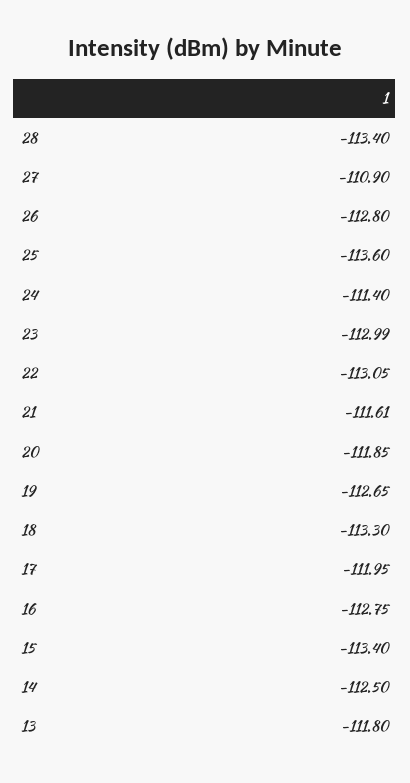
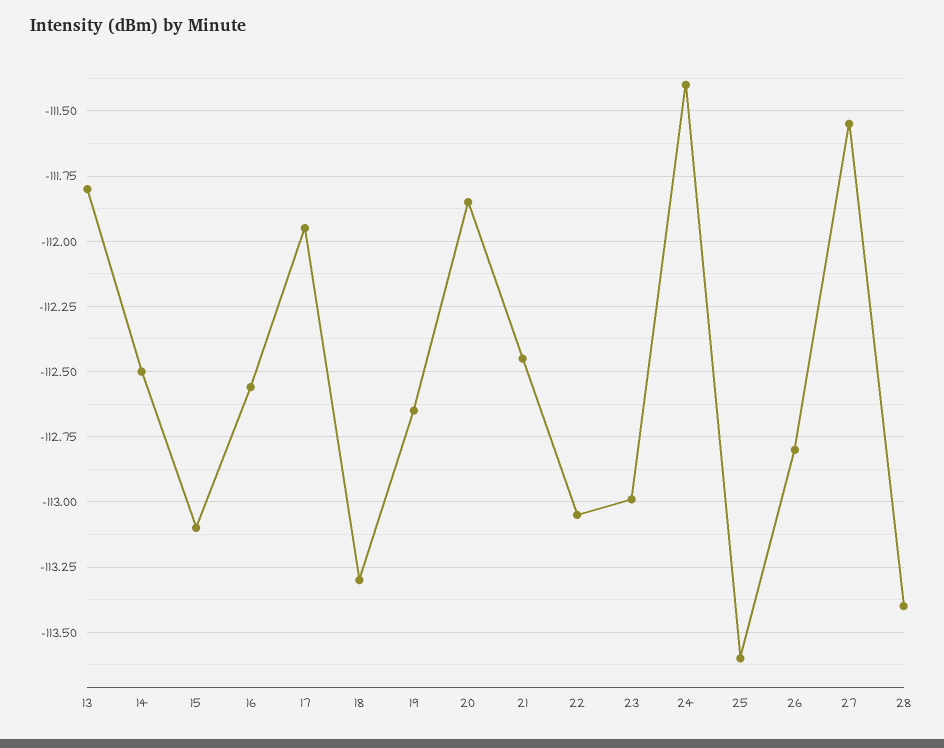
27: -110.9 -> -111.55
21: -111.61 -> -112.45
16: -112.75 -> -112.55
15: -113.4 -> -113.1

